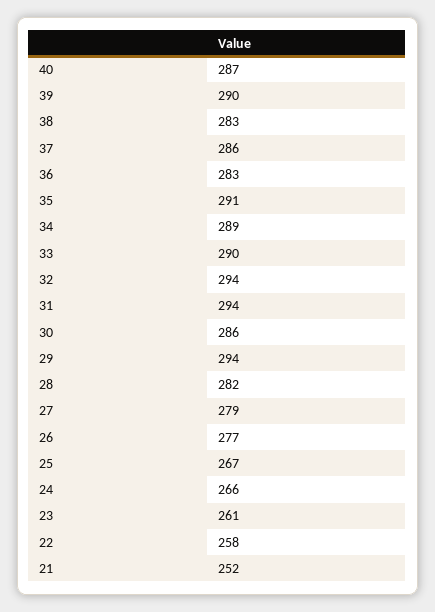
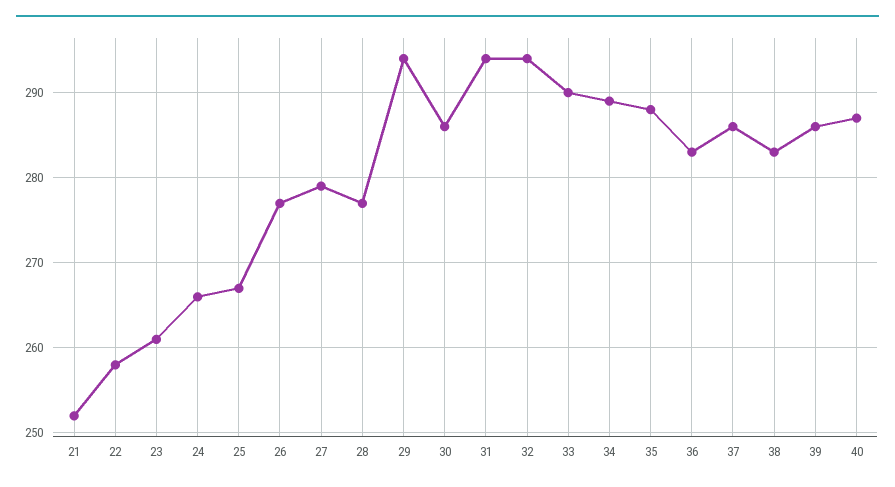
39: 290 -> 286
35: 291 -> 288
28: 282 -> 277

